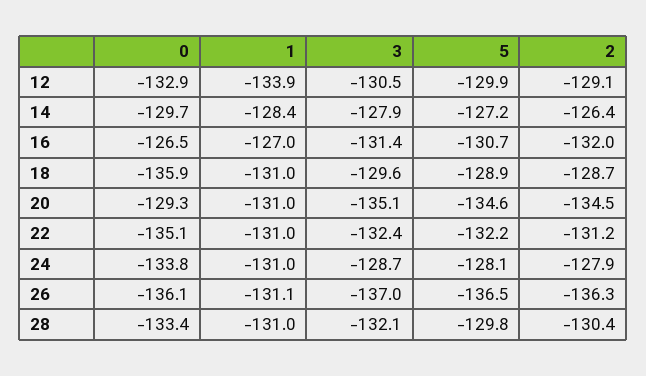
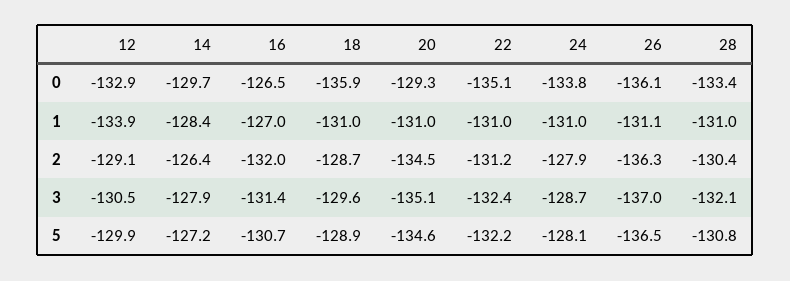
5, 28: -129.8 -> -130.8

